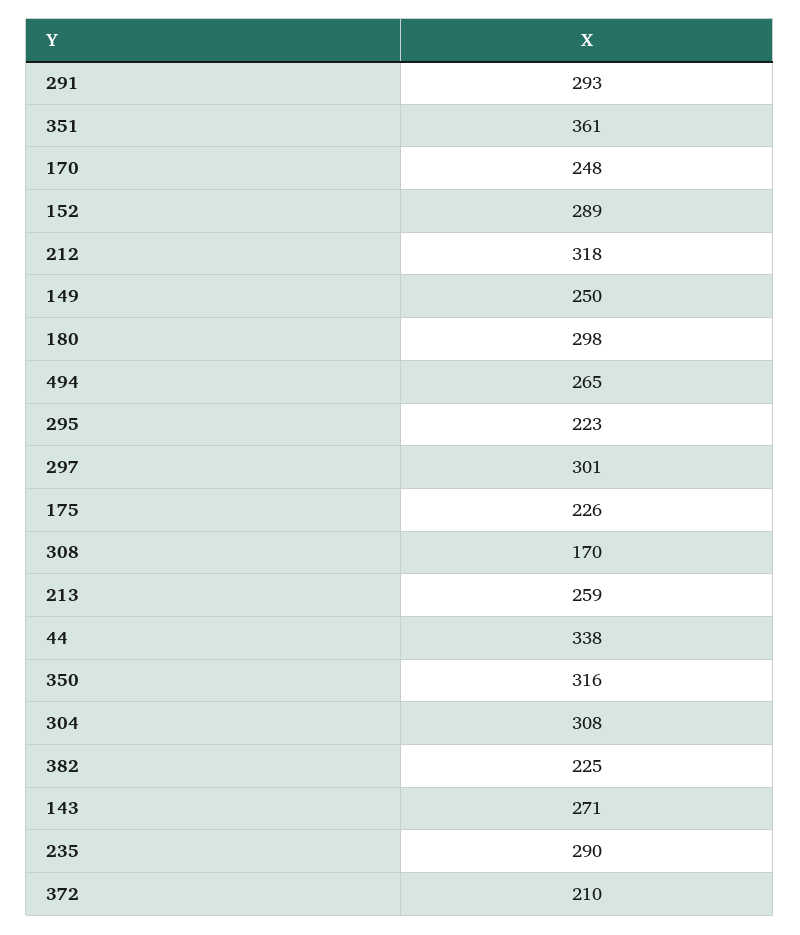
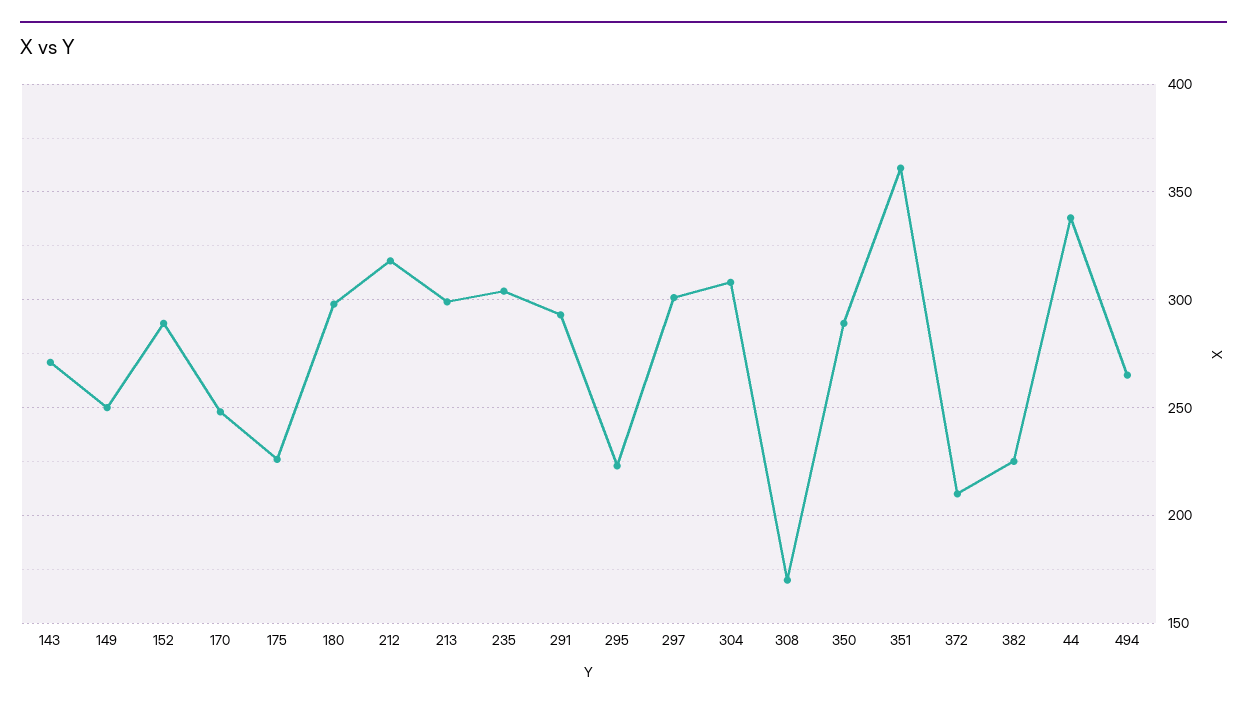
213: 259 -> 300
350: 316 -> 290
235: 290 -> 305

